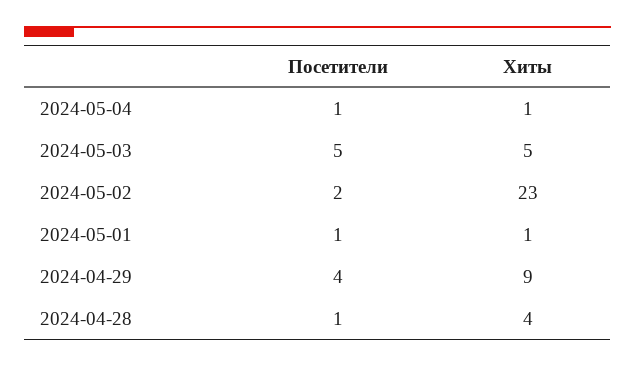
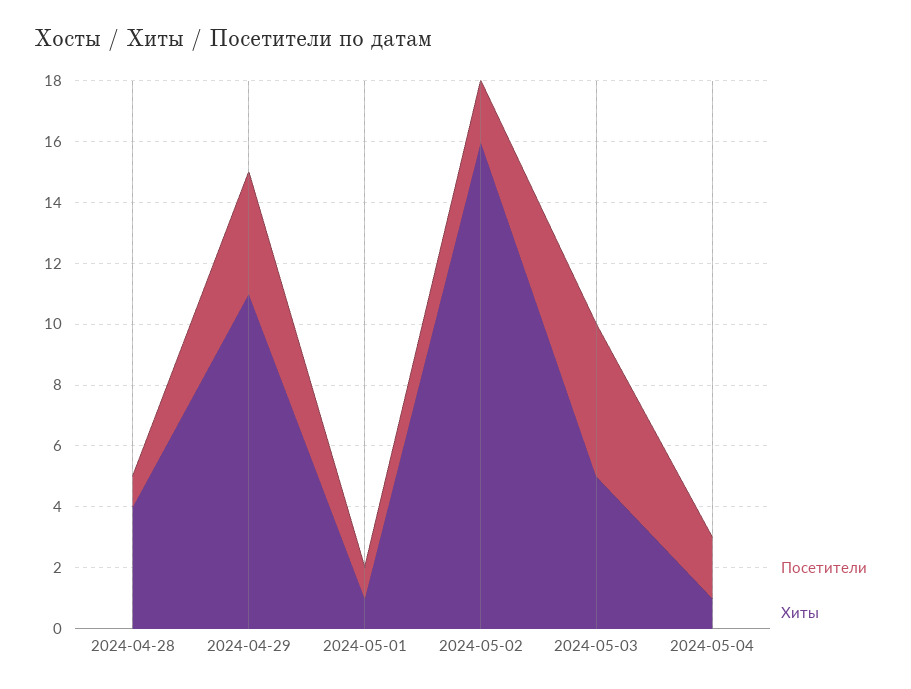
Посетители, 2024-05-04: 1 -> 2
Хиты, 2024-05-02: 23 -> 16
Хиты, 2024-04-29: 9 -> 11

